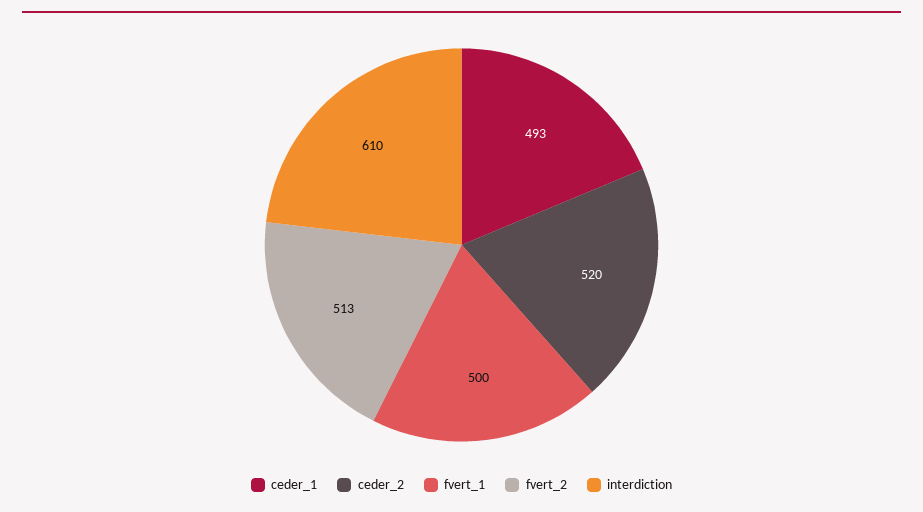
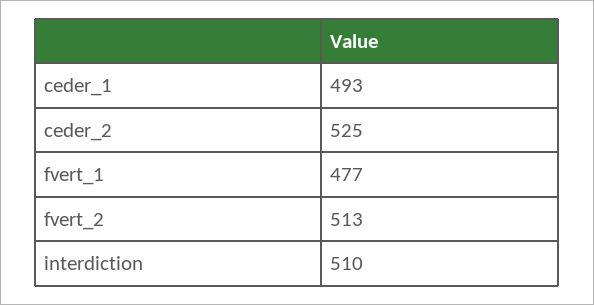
ceder_2: 520 -> 525
fvert_1: 500 -> 477
interdiction: 610 -> 510

